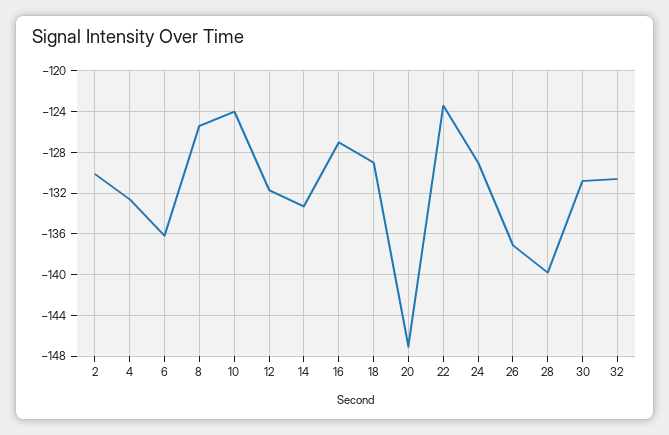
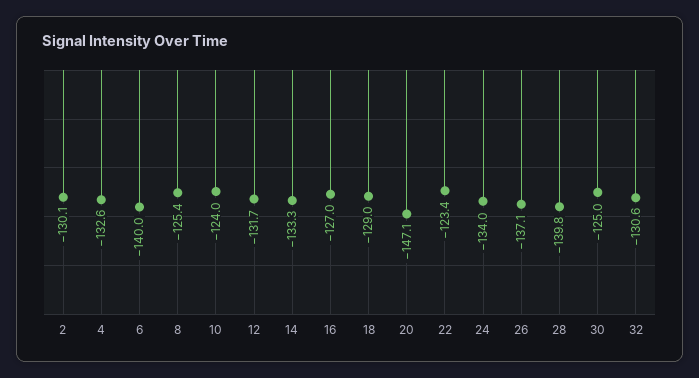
6: -136 -> -140
24: -129 -> -134
30: -131 -> -125

